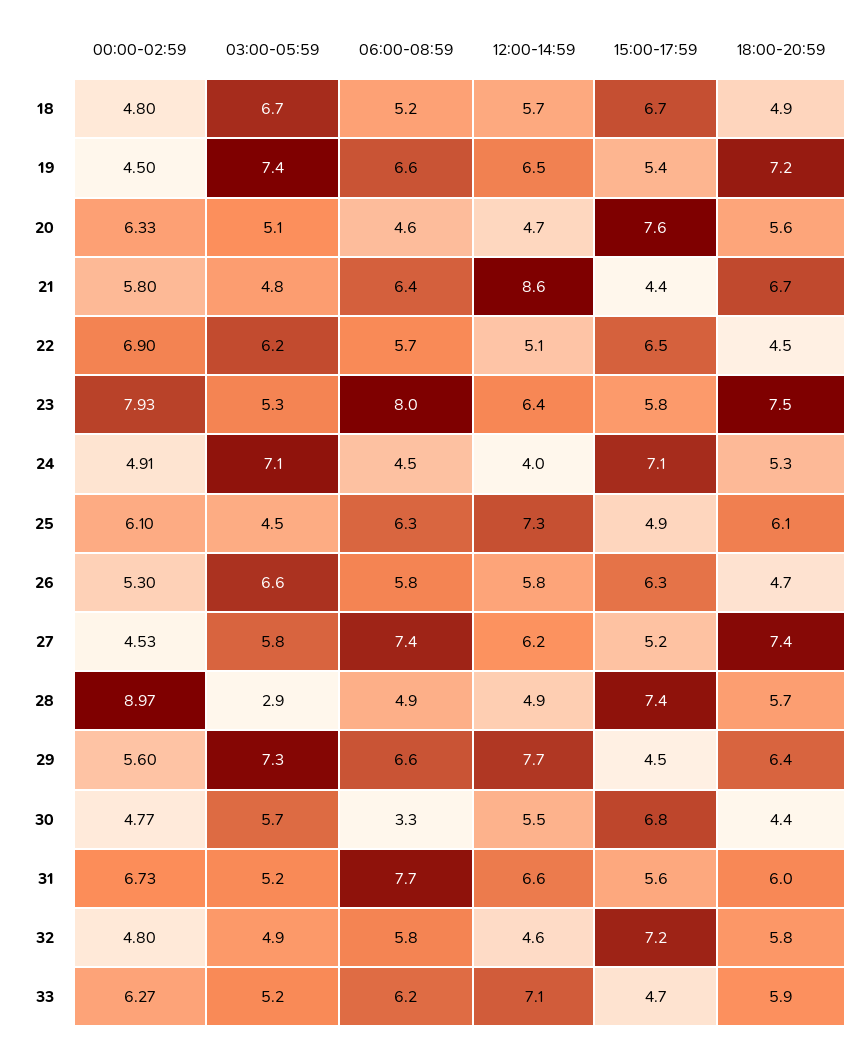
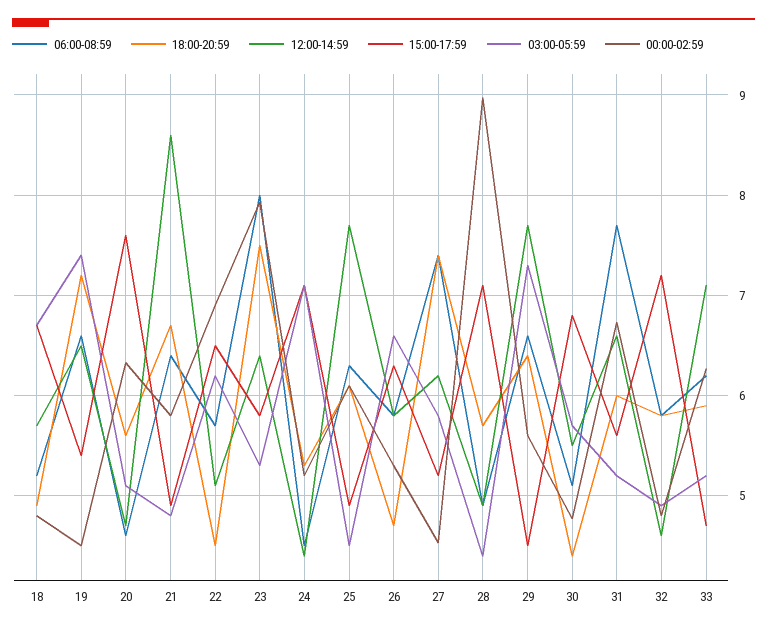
15:00-17:59, 21: 4.4 -> 4.9
00:00-02:59, 24: 4.91 -> 5.2
12:00-14:59, 24: 4 -> 4.4
12:00-14:59, 25: 7.3 -> 7.7
03:00-05:59, 28: 2.9 -> 4.4
15:00-17:59, 28: 7.4 -> 7.1
06:00-08:59, 30: 3.3 -> 5.1

